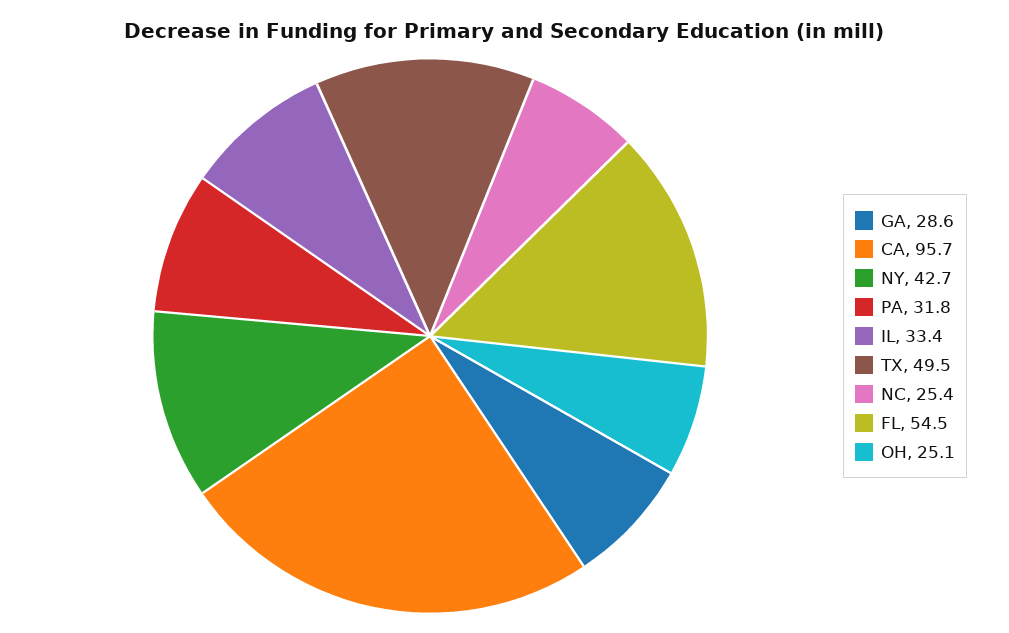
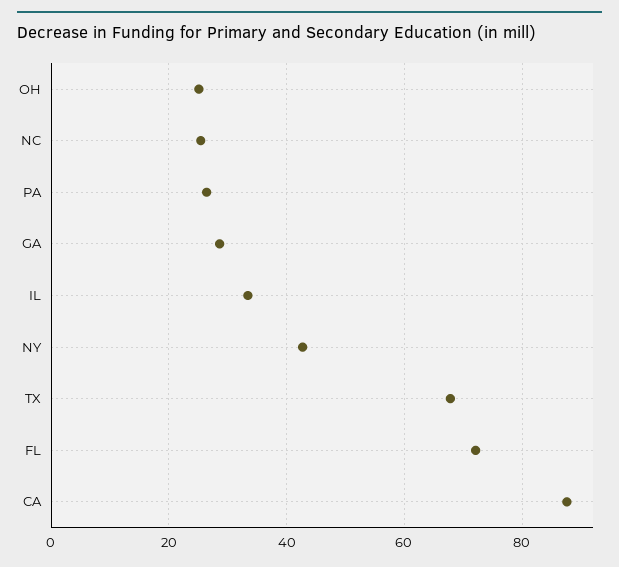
CA: 95.7 -> 88
PA: 31.8 -> 26
TX: 49.5 -> 68
FL: 54.5 -> 72

